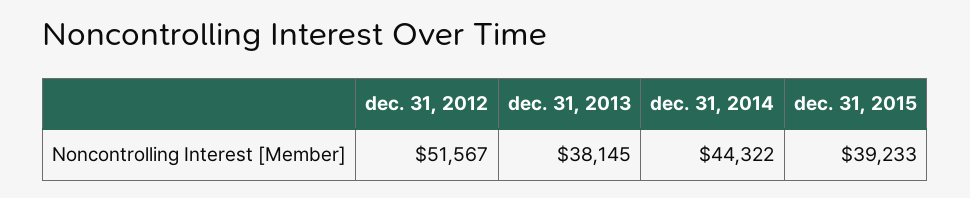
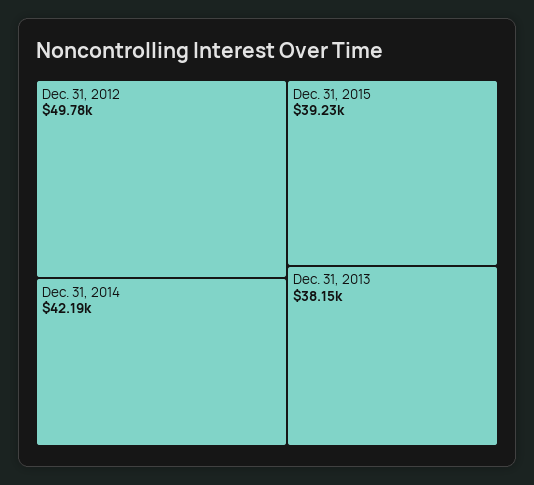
dec. 31, 2012: 51567 -> 49780
dec. 31, 2014: 44322 -> 42190

